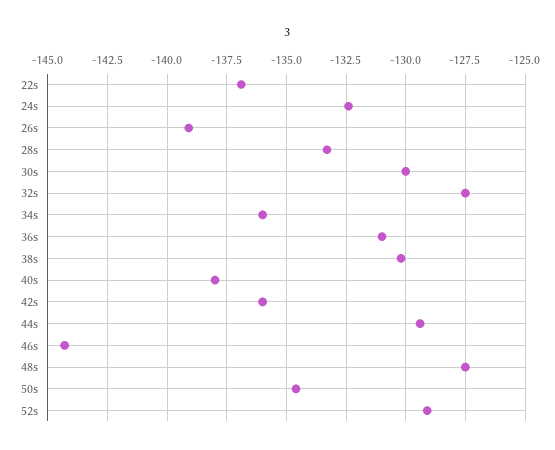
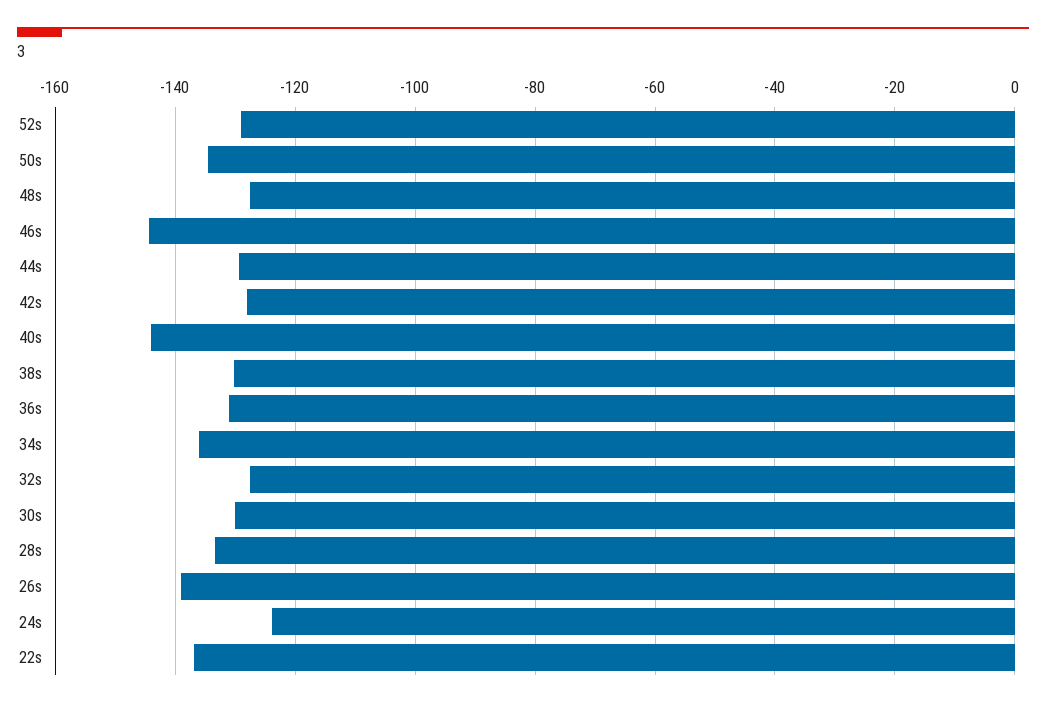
24s: -132.5 -> -124
40s: -138 -> -144
42s: -136 -> -128

